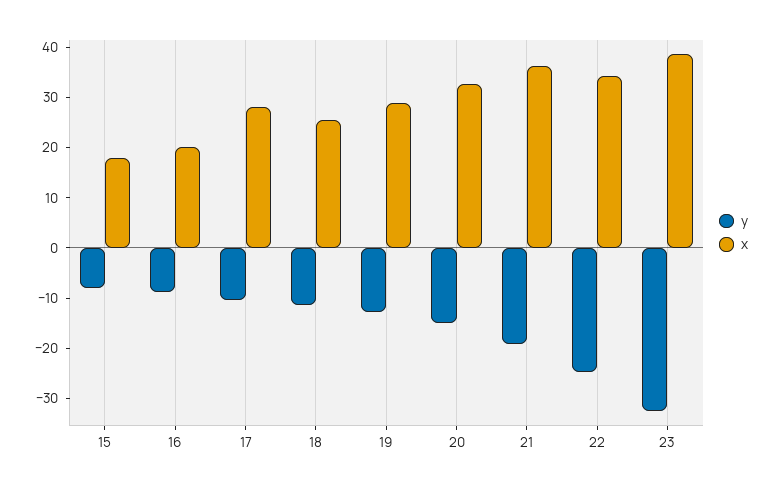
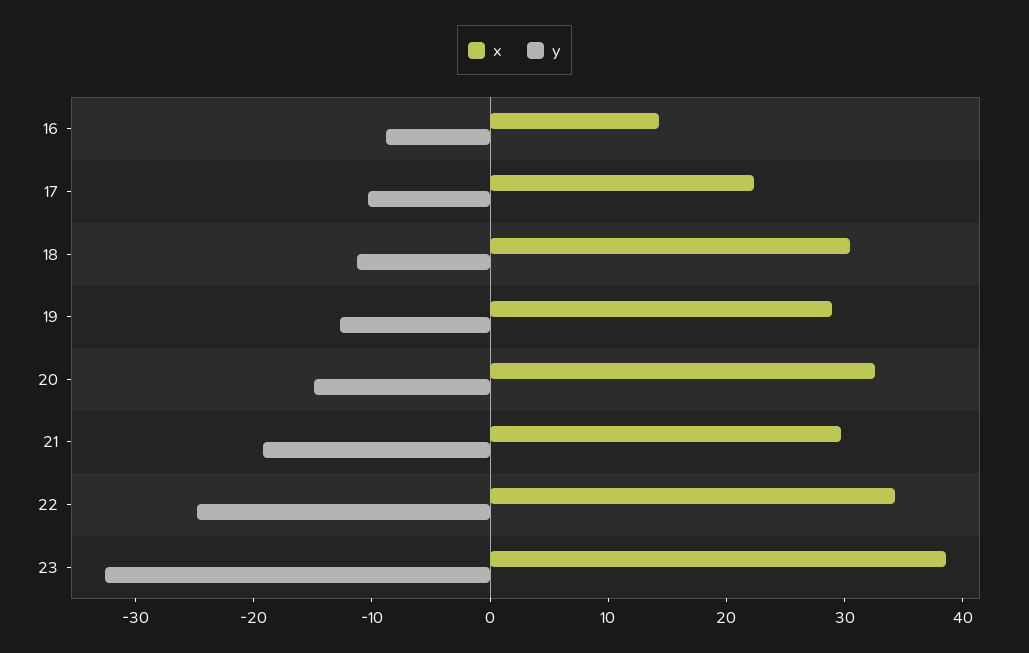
y, 15: -8 -> none
x, 15: 18 -> none
x, 16: 20 -> 14
x, 17: 28 -> 22
x, 18: 26 -> 30
x, 21: 36 -> 30

